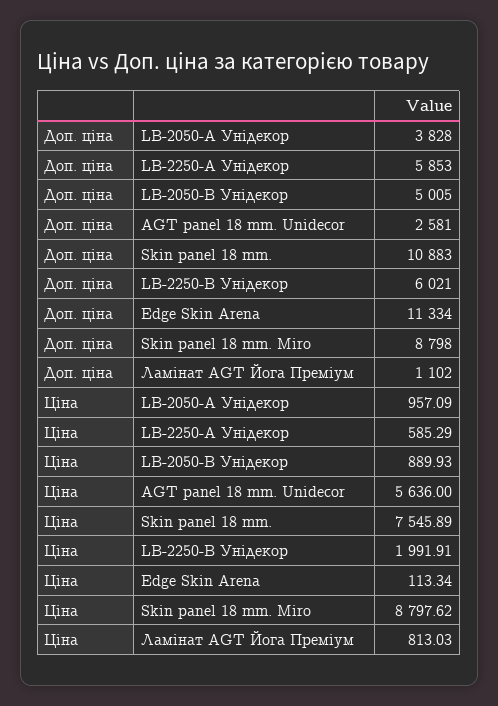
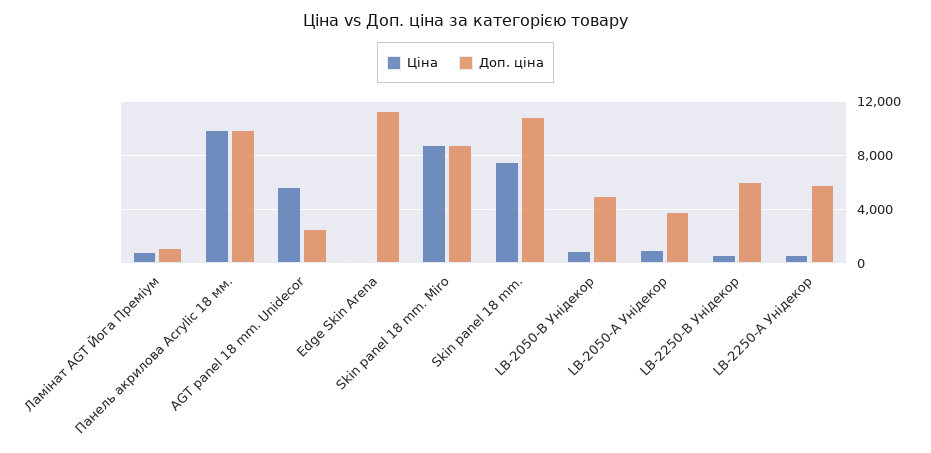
Ціна, LB-2250-В Унідекор: 1991.91 -> 500
Ціна, Панель акрилова Acrylic 18 мм.: none -> 10000
Доп. ціна, Панель акрилова Acrylic 18 мм.: none -> 10000

